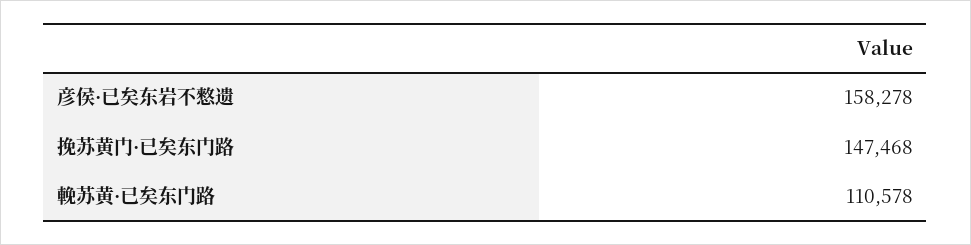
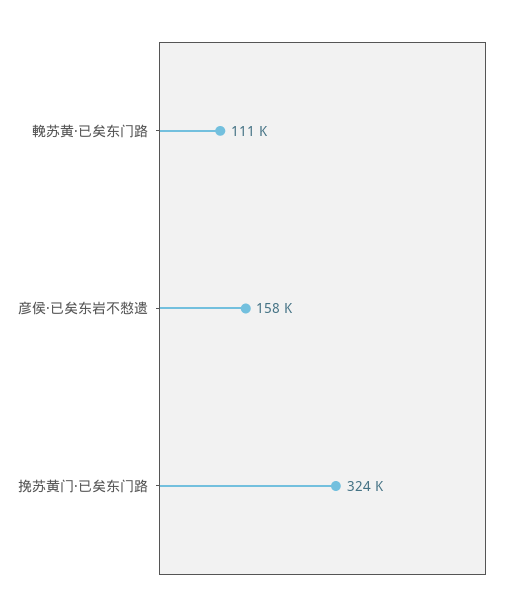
挽苏黄门·已矣东门路: 147468 -> 324000

